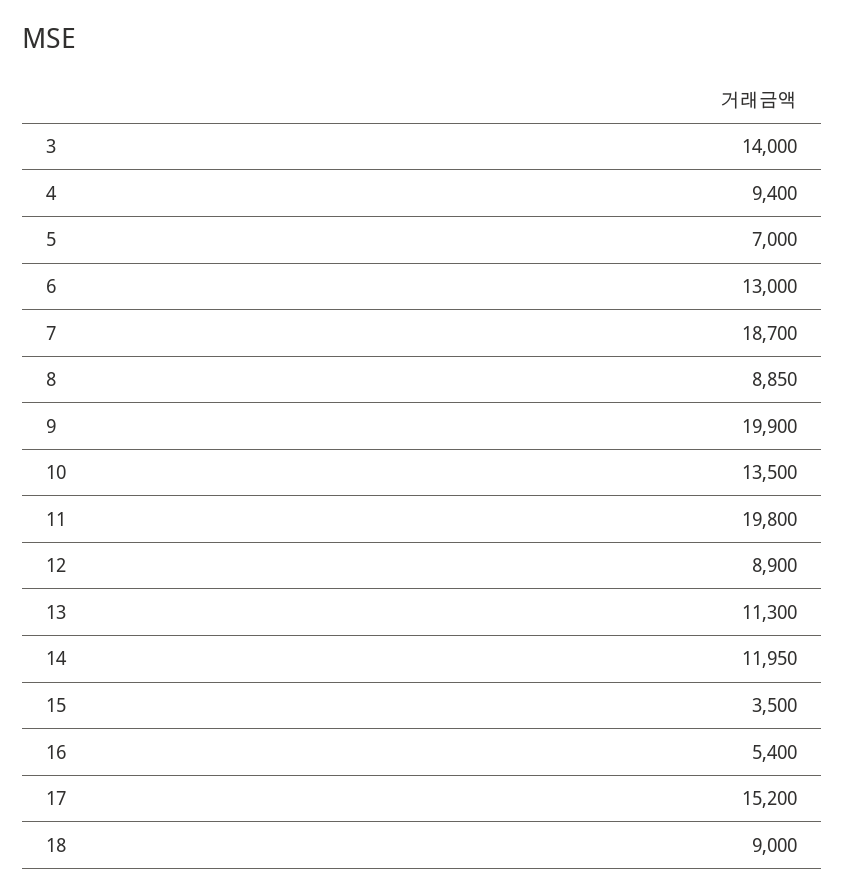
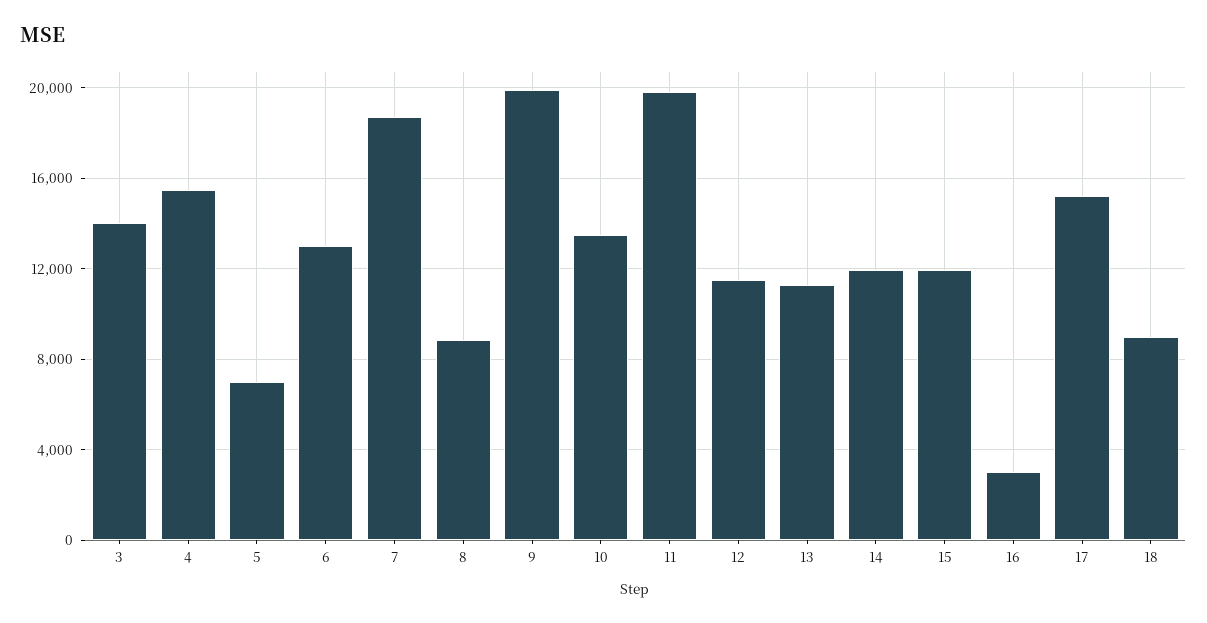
4: 9400 -> 15500
12: 8900 -> 11500
15: 3500 -> 12000
16: 5400 -> 3000

